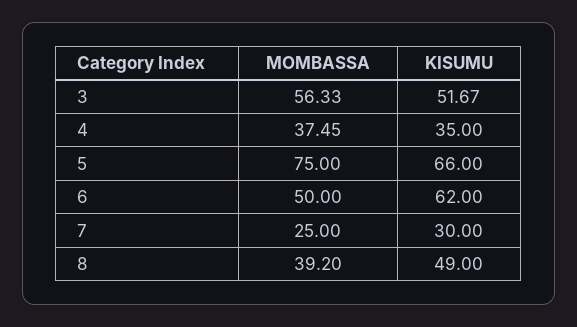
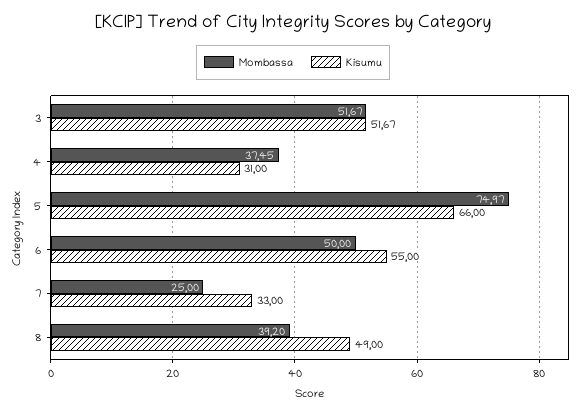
MOMBASSA, 3: 56.33 -> 51.67
KISUMU, 4: 35 -> 31
MOMBASSA, 5: 75 -> 74.97
KISUMU, 6: 62 -> 55
KISUMU, 7: 30 -> 33

